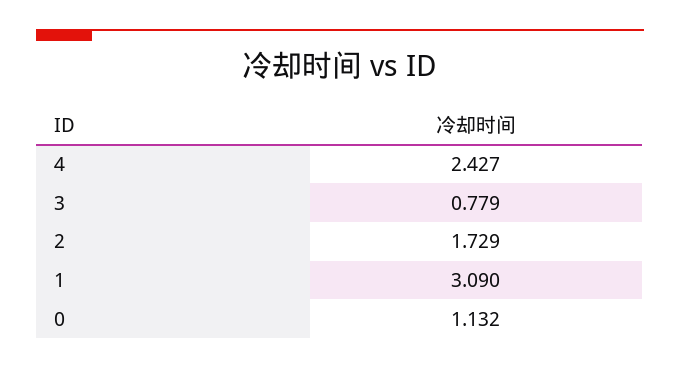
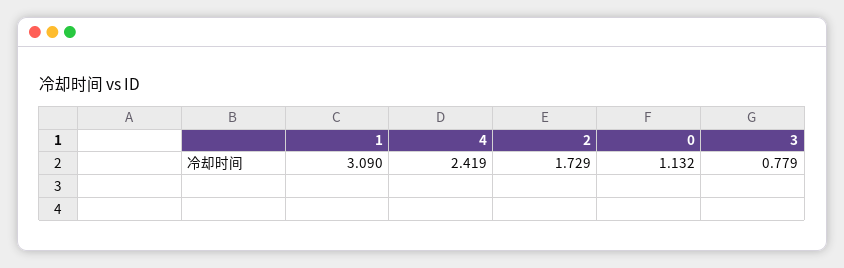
4: 2.427 -> 2.419

